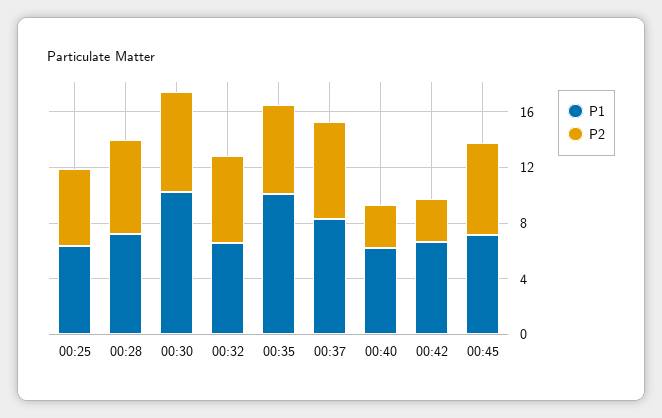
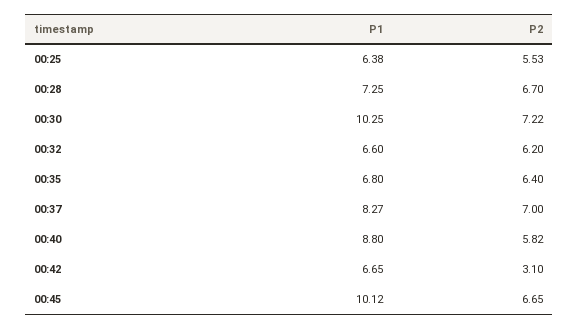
P1, 00:35: 10 -> 6.8
P1, 00:40: 6 -> 8.8
P2, 00:40: 3 -> 5.82
P1, 00:45: 7 -> 10.12

